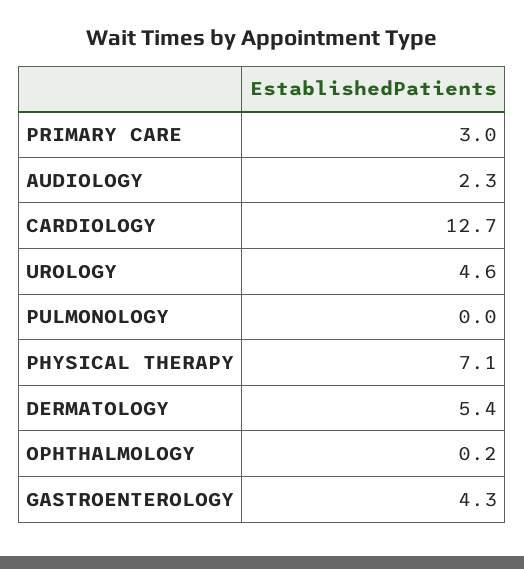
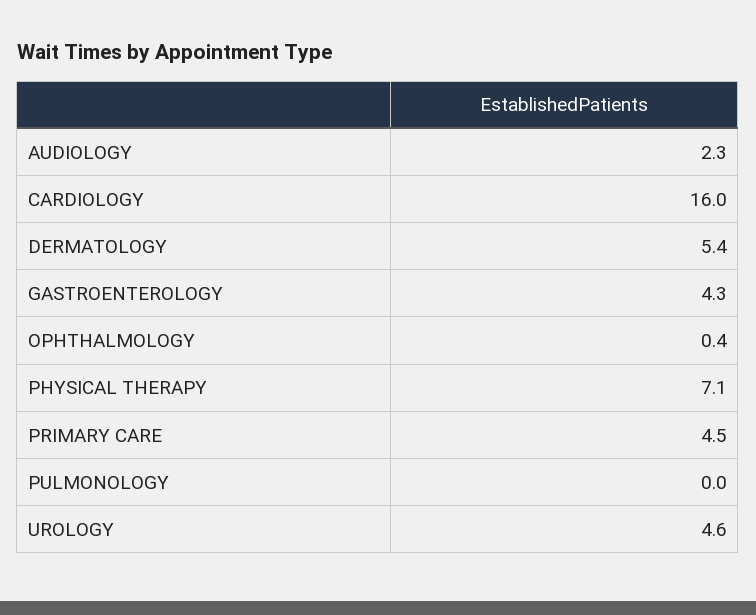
PRIMARY CARE: 3 -> 4.5
CARDIOLOGY: 12.7 -> 16
OPHTHALMOLOGY: 0.2 -> 0.4

